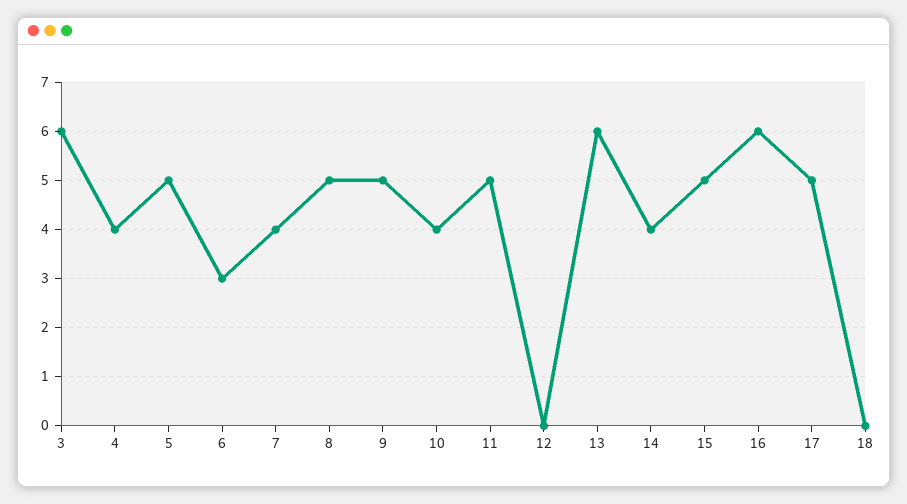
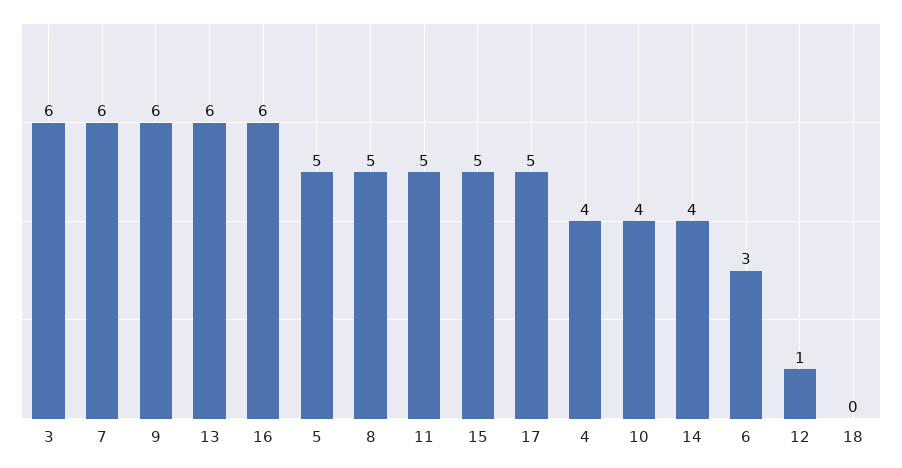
7: 4 -> 6
9: 5 -> 6
12: 0 -> 1

